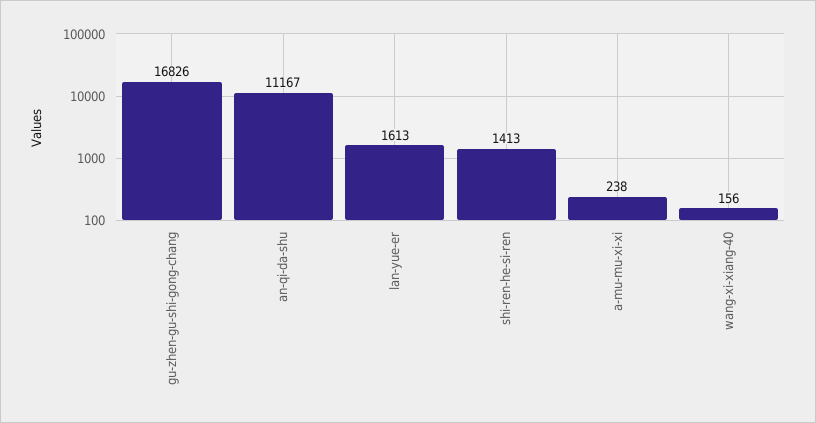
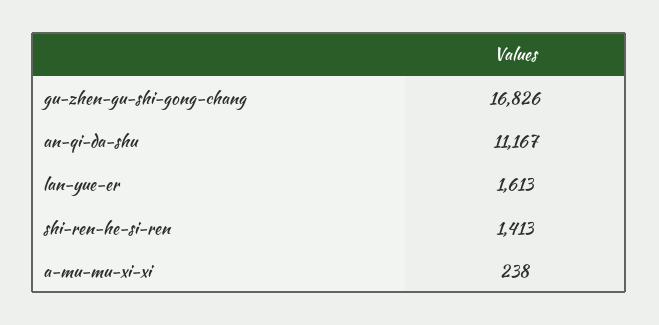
wang-xi-xiang-40: 156 -> none

